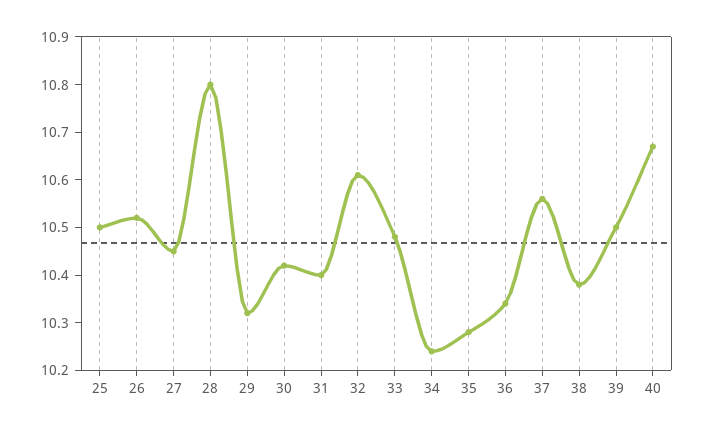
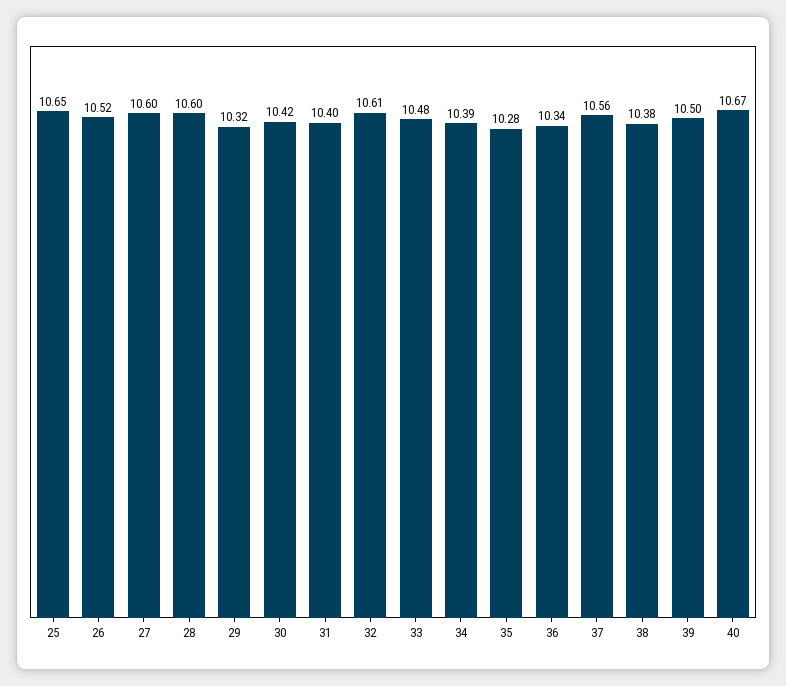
25: 10.5 -> 10.65
27: 10.45 -> 10.6
28: 10.8 -> 10.6
34: 10.25 -> 10.39

